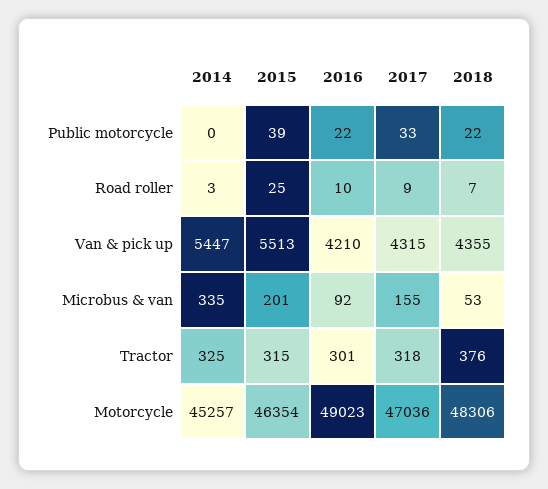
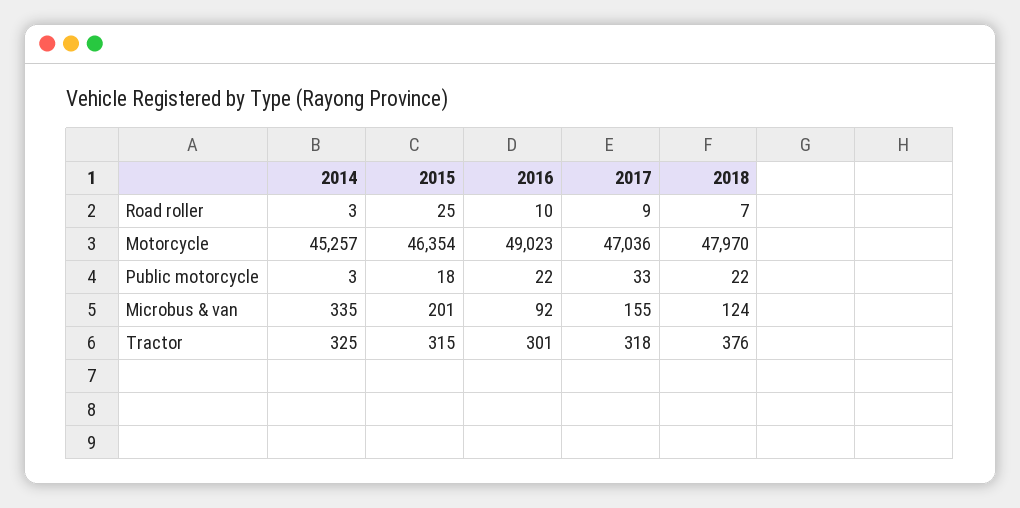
2014, Public motorcycle: 0 -> 3
2015, Public motorcycle: 39 -> 18
2014, Van & pick up: 5447 -> none
2015, Van & pick up: 5513 -> none
2016, Van & pick up: 4210 -> none
2017, Van & pick up: 4315 -> none
2018, Van & pick up: 4355 -> none
2018, Microbus & van: 53 -> 124
2018, Motorcycle: 48306 -> 47970

